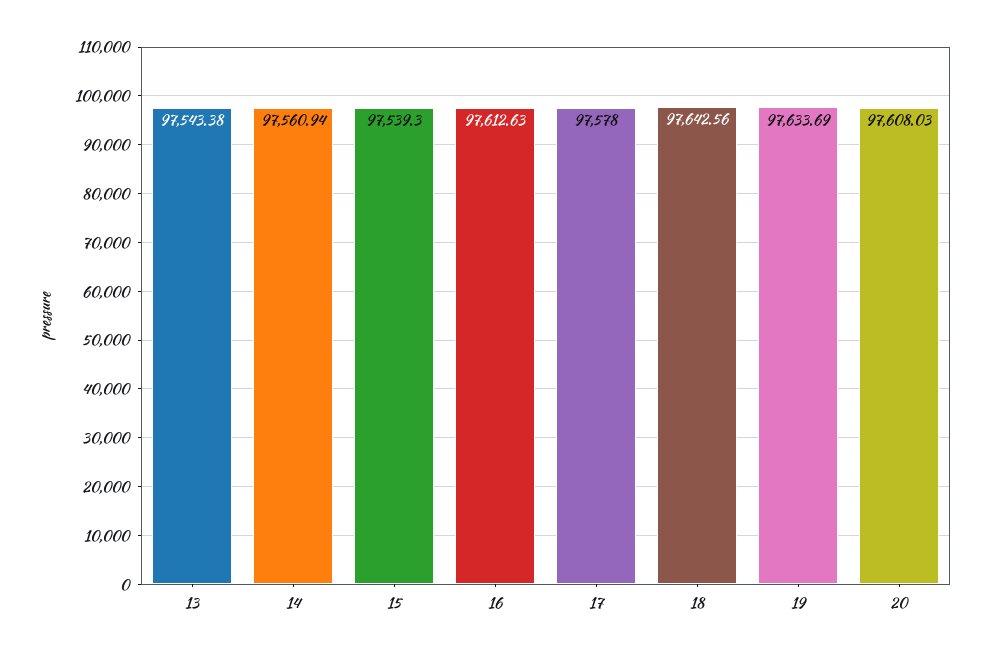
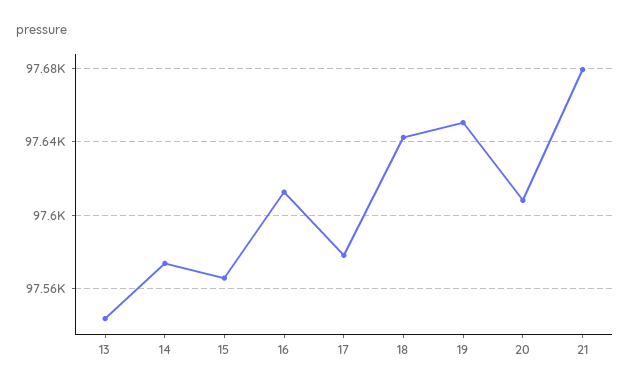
14: 97560.94 -> 97575
15: 97539.3 -> 97565
19: 97633.69 -> 97650
21: none -> 97680

